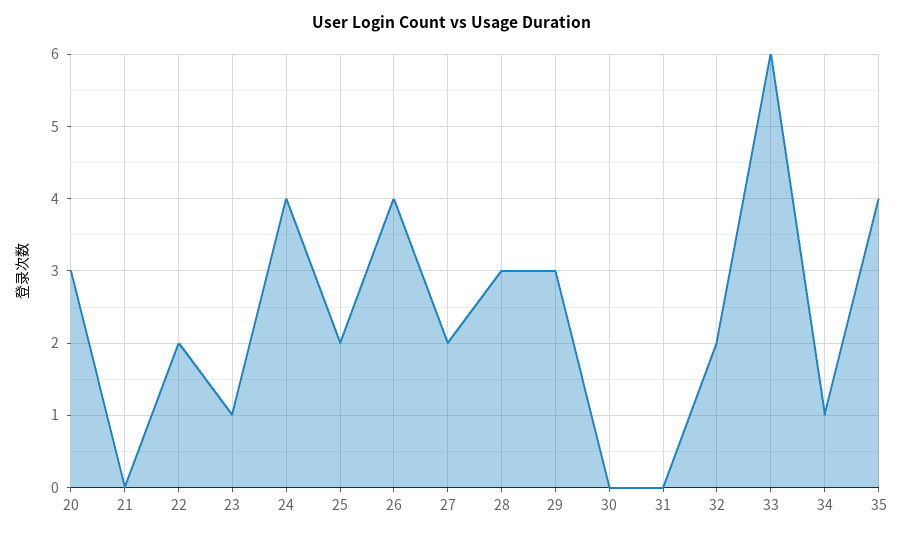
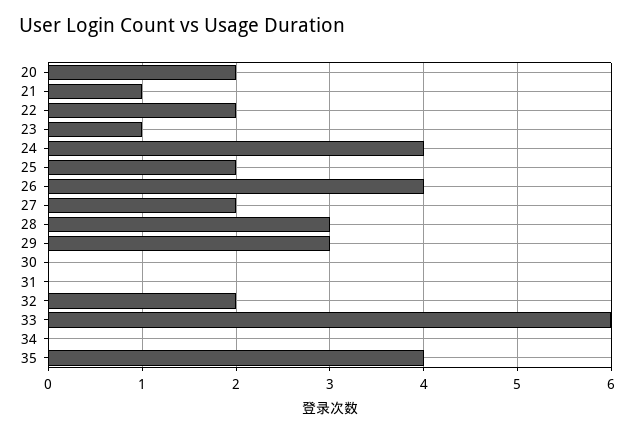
20: 3 -> 2
21: 0 -> 1
34: 1 -> 0

